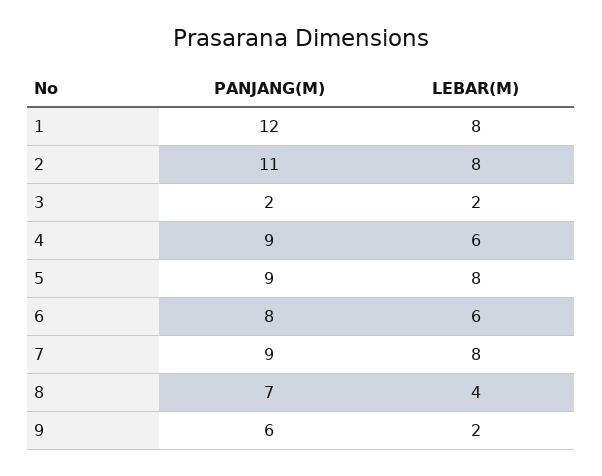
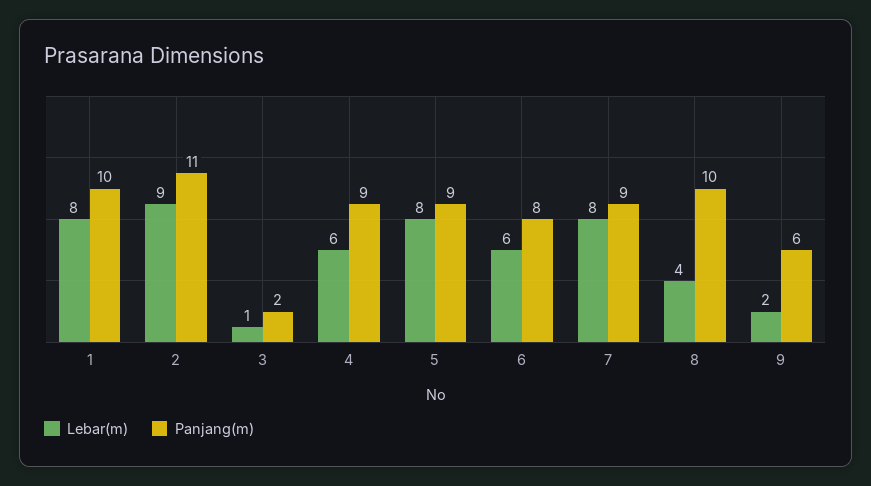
PANJANG(M), 1: 12 -> 10
LEBAR(M), 2: 8 -> 9
LEBAR(M), 3: 2 -> 1
PANJANG(M), 8: 7 -> 10

